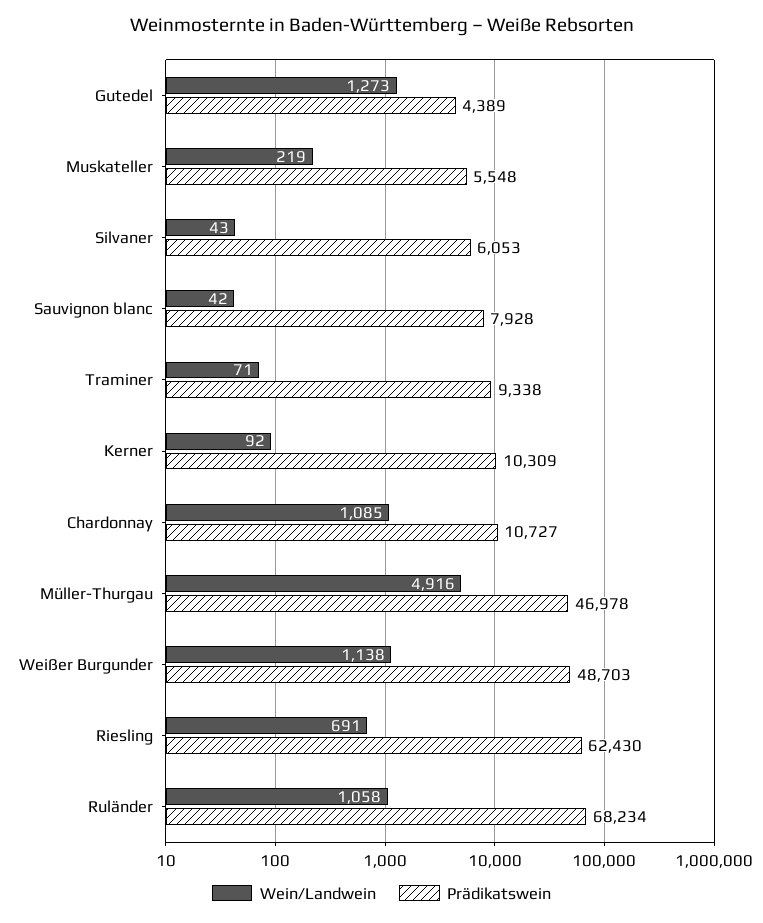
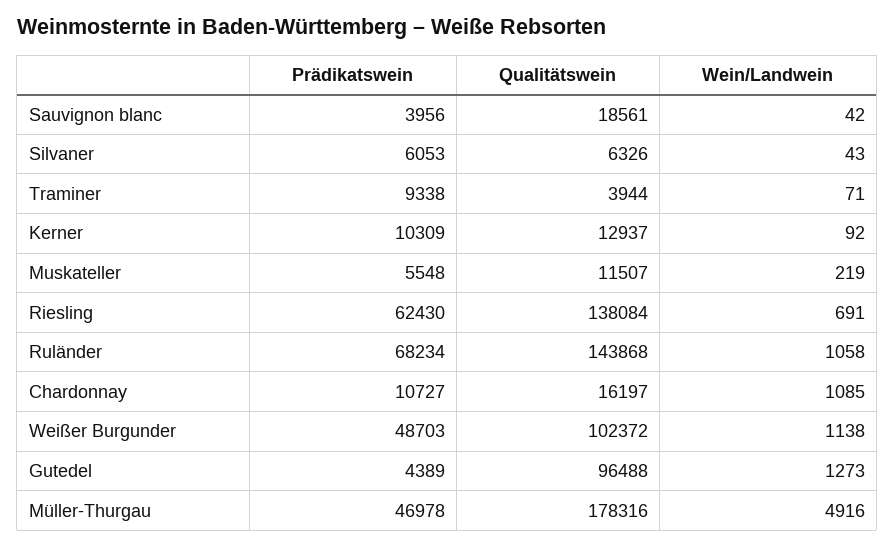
Prädikatswein, Sauvignon blanc: 7928 -> 3956
Qualitätswein, Sauvignon blanc: none -> 18561
Qualitätswein, Silvaner: none -> 6326
Qualitätswein, Traminer: none -> 3944
Qualitätswein, Kerner: none -> 12937
Qualitätswein, Muskateller: none -> 11507
Qualitätswein, Riesling: none -> 138084
Qualitätswein, Ruländer: none -> 143868
Qualitätswein, Chardonnay: none -> 16197
Qualitätswein, Weißer Burgunder: none -> 102372
Qualitätswein, Gutedel: none -> 96488
Qualitätswein, Müller-Thurgau: none -> 178316

